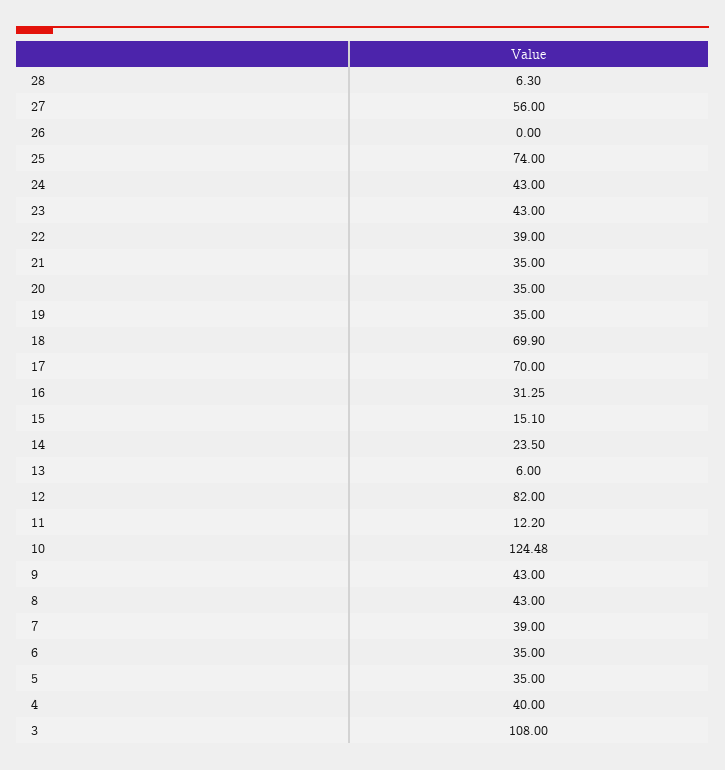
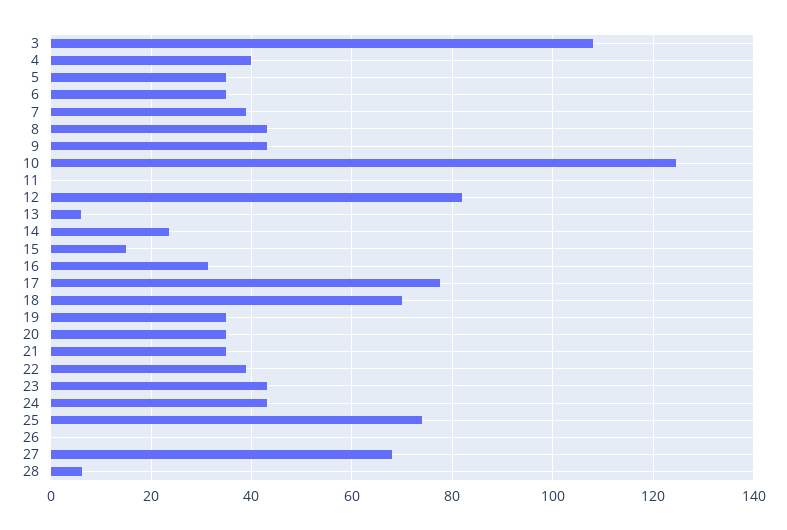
27: 56 -> 68
17: 70 -> 78
11: 12.2 -> 0

